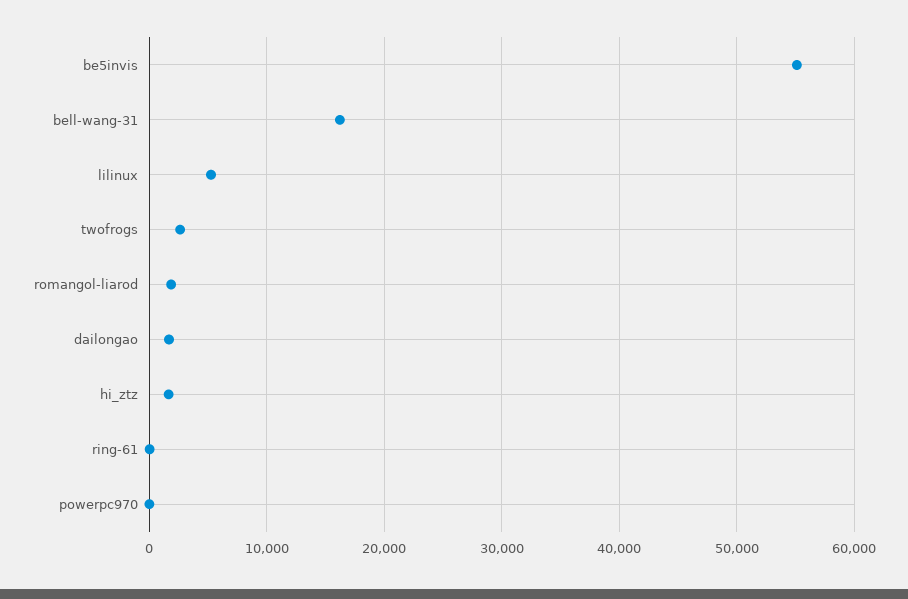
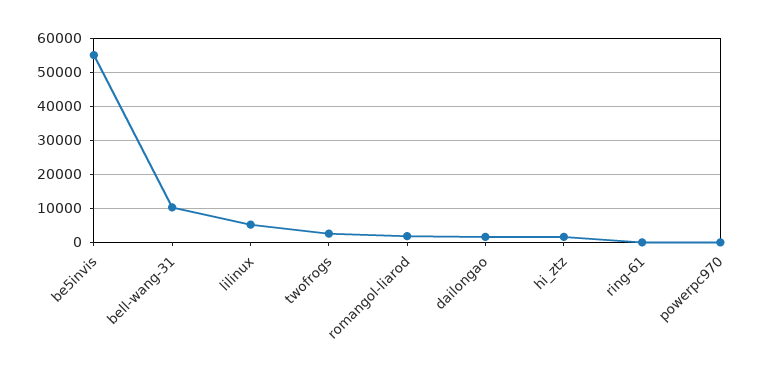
bell-wang-31: 16000 -> 10000

